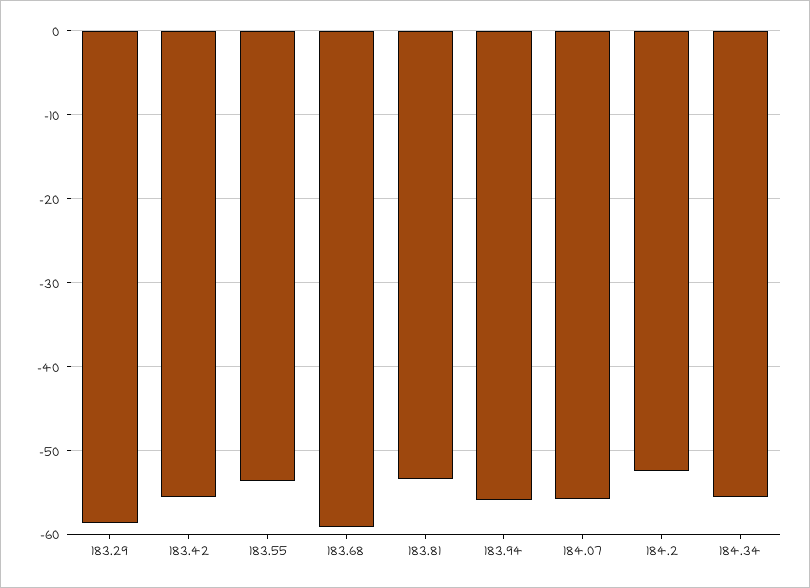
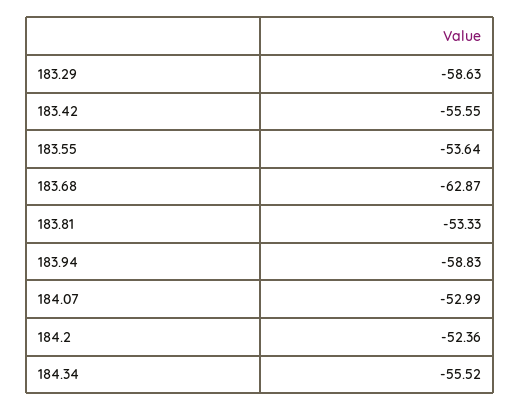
183.68: -59 -> -62.87
183.94: -56 -> -58.83
184.07: -56 -> -52.99

